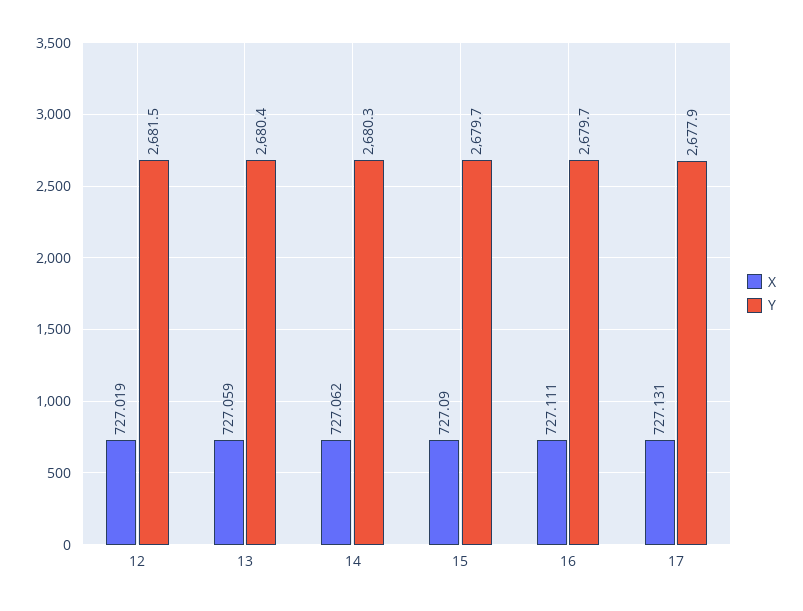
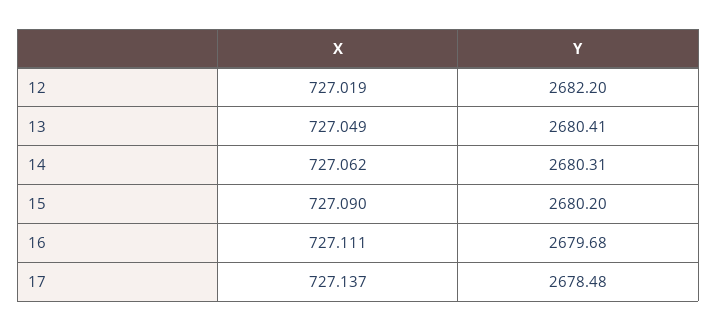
Y, 12: 2681.5 -> 2682.2
X, 13: 727.059 -> 727.049
Y, 15: 2679.7 -> 2680.2
X, 17: 727.131 -> 727.137
Y, 17: 2677.9 -> 2678.48

